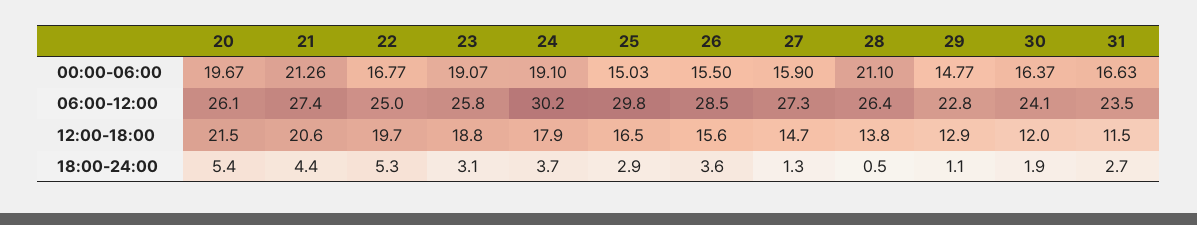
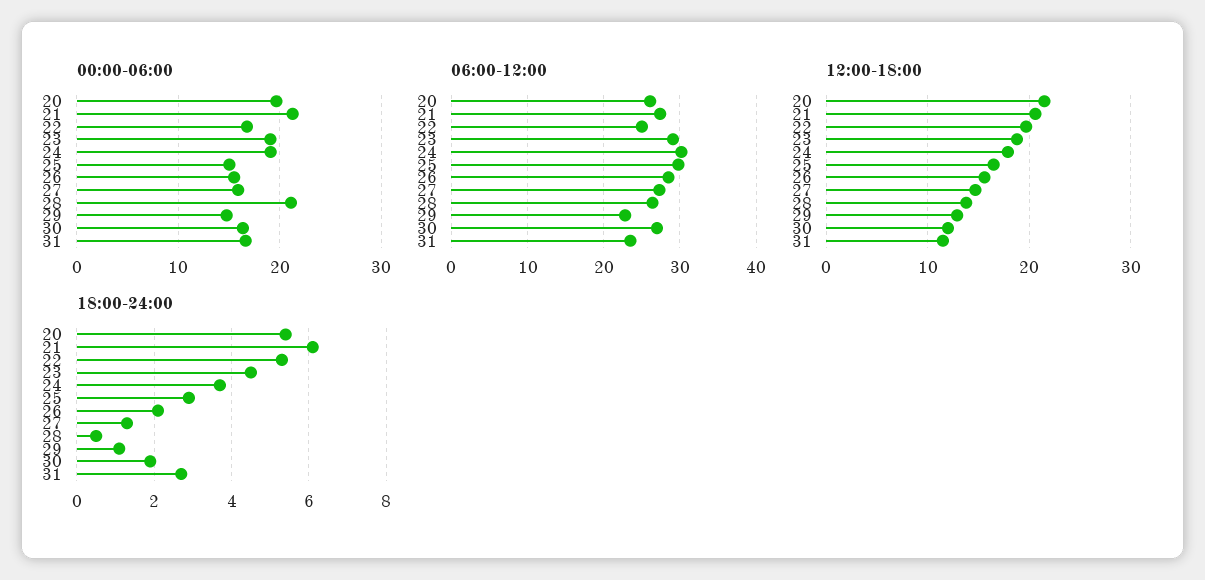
06:00-12:00, 23: 25.8 -> 29
06:00-12:00, 30: 24.1 -> 27
18:00-24:00, 21: 4.4 -> 6
18:00-24:00, 23: 3.1 -> 4.5
18:00-24:00, 26: 3.6 -> 2

